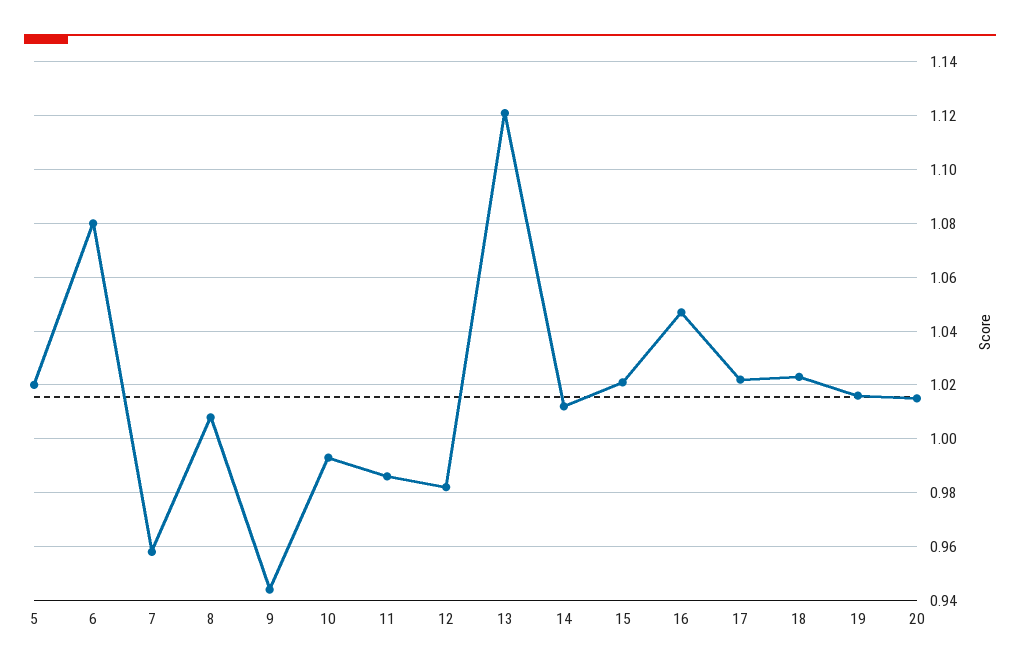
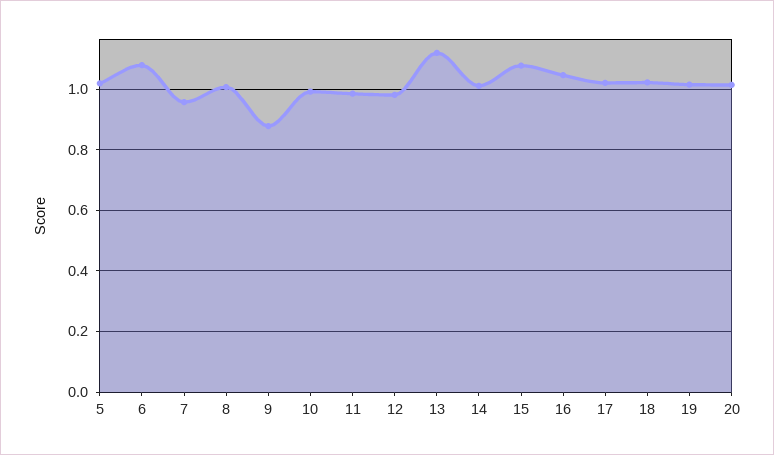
9: 0.945 -> 0.88
15: 1.02 -> 1.08

